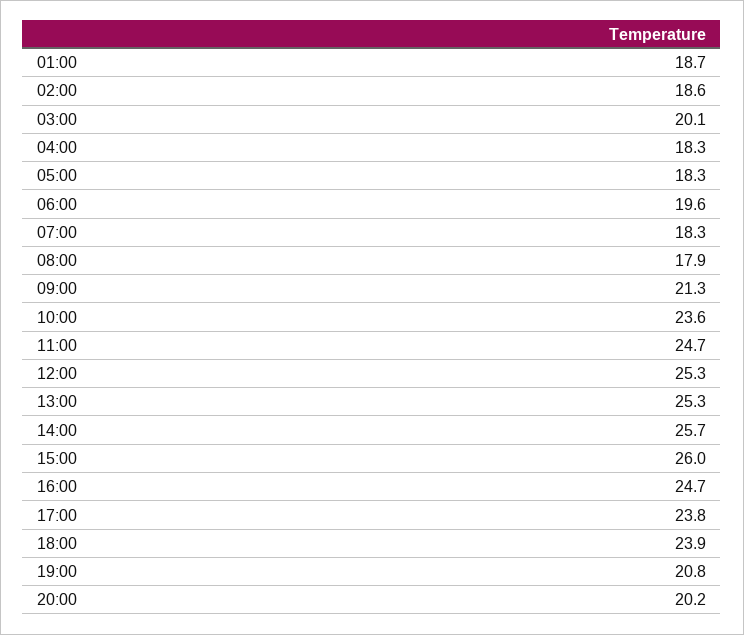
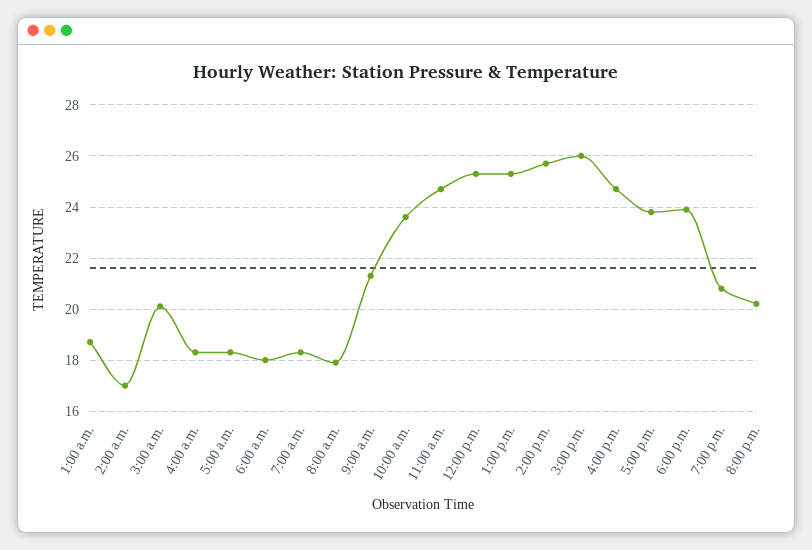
02:00: 18.6 -> 17
06:00: 19.6 -> 18

